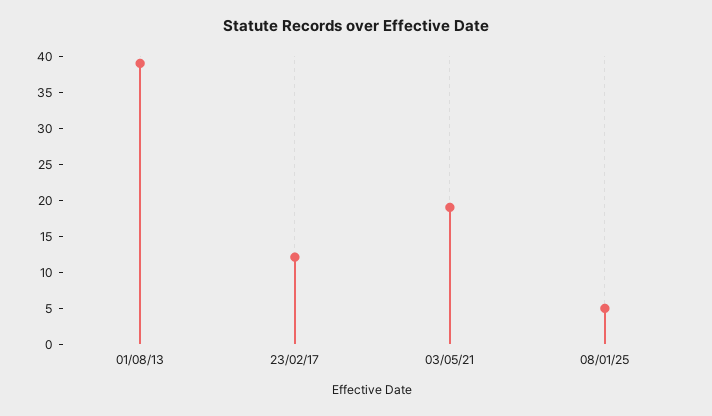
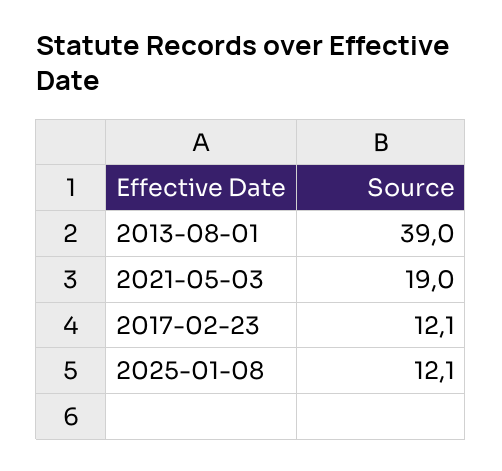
08/01/25: 5 -> 12.1

